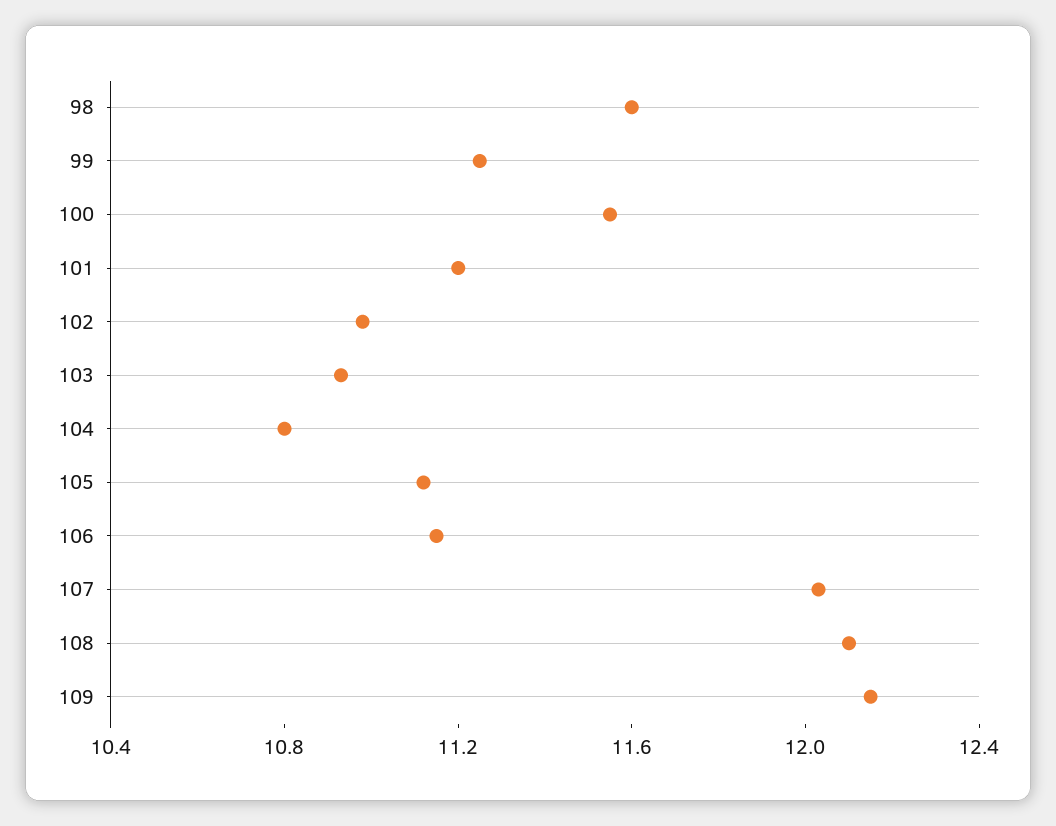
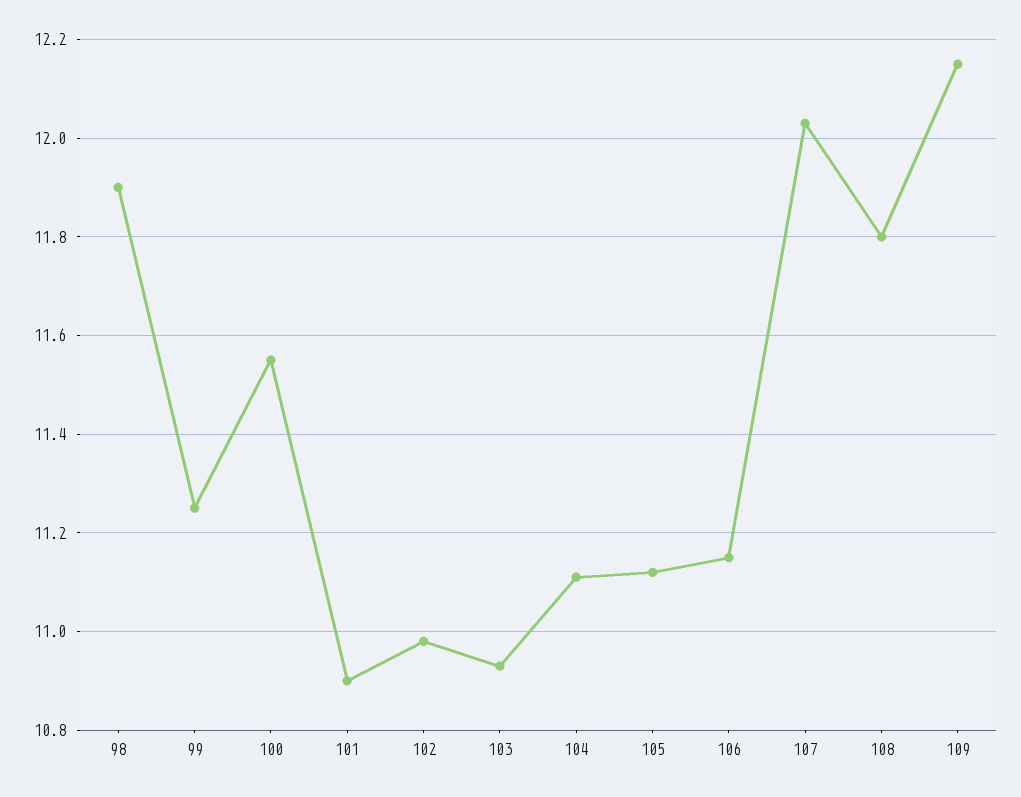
98: 11.6 -> 11.9
101: 11.2 -> 10.9
104: 10.8 -> 11.1
108: 12.1 -> 11.8

